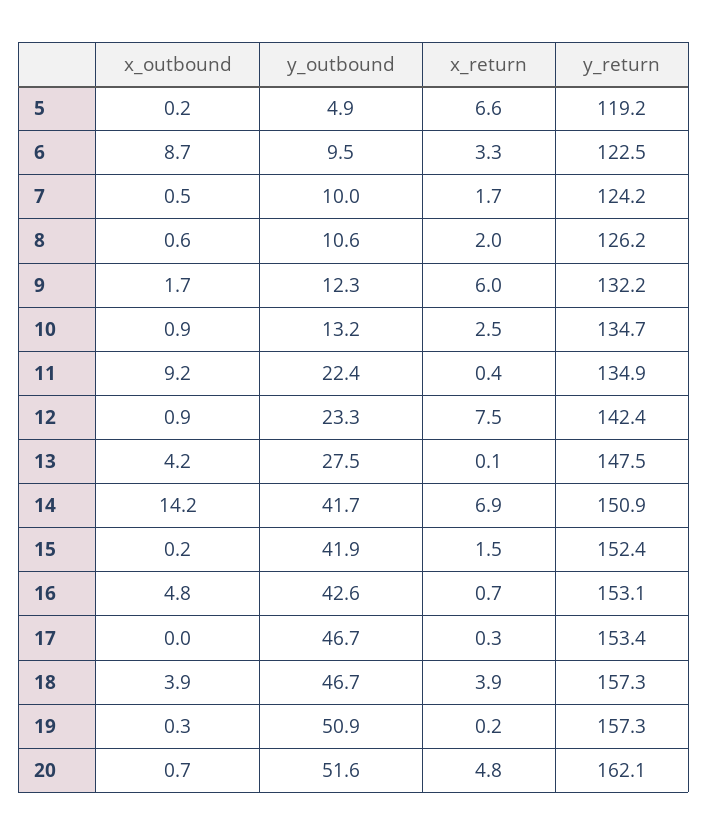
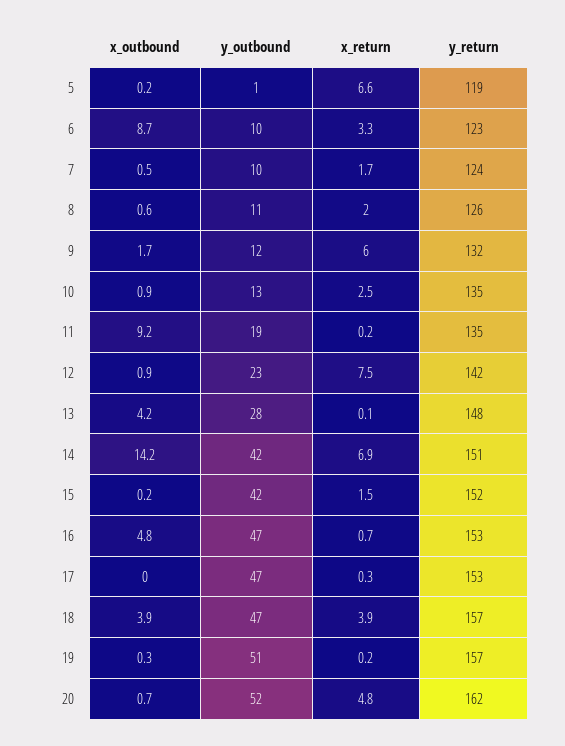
y_outbound, 5: 4.9 -> 1
y_outbound, 11: 22.4 -> 19
x_return, 11: 0.4 -> 0.2
y_outbound, 16: 42.6 -> 47

